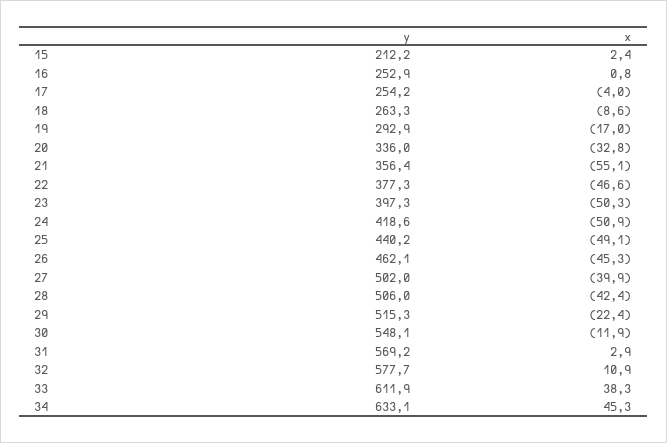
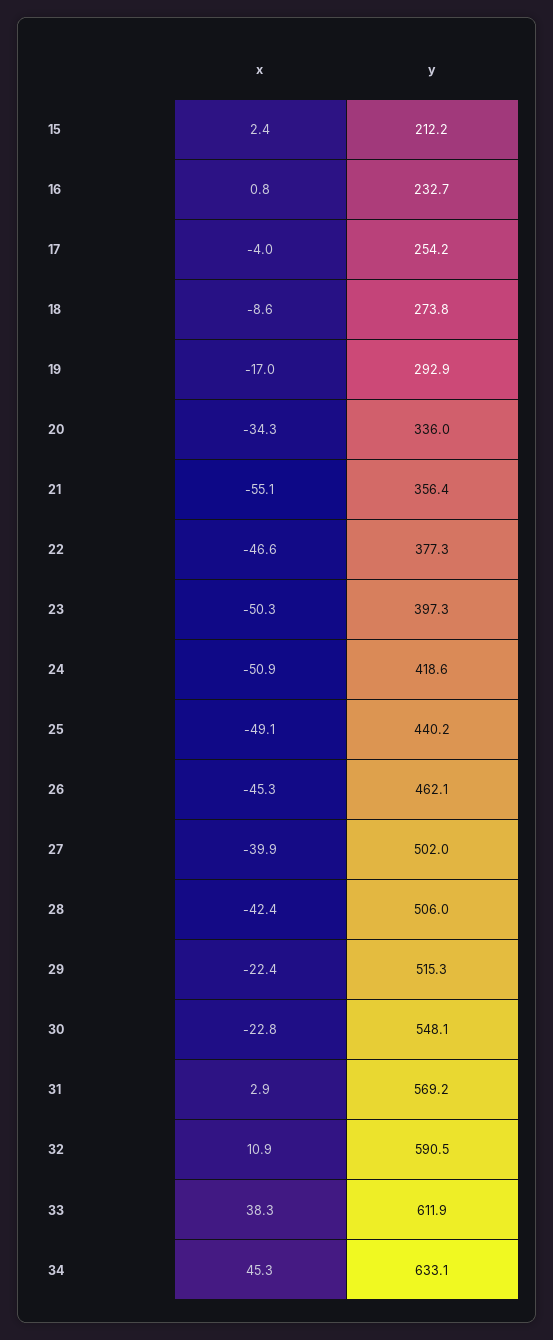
y, 16: 252.9 -> 232.7
y, 18: 263.3 -> 273.8
x, 20: -32.8 -> -34.3
x, 30: -11.9 -> -22.8
y, 32: 577.7 -> 590.5

